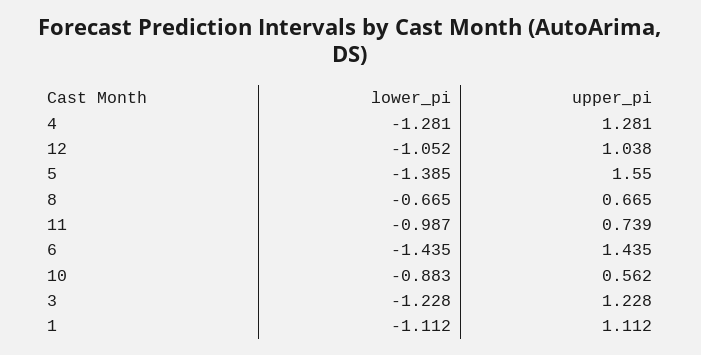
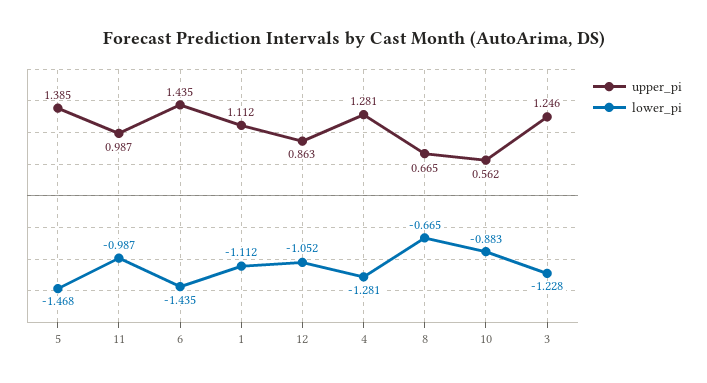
upper_pi, 12: 1.038 -> 0.863
lower_pi, 5: -1.385 -> -1.468
upper_pi, 5: 1.55 -> 1.385
upper_pi, 11: 0.739 -> 0.987
upper_pi, 3: 1.228 -> 1.246

